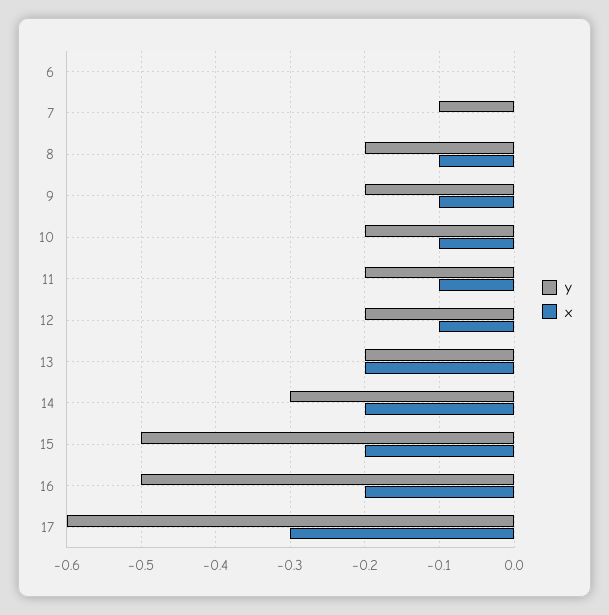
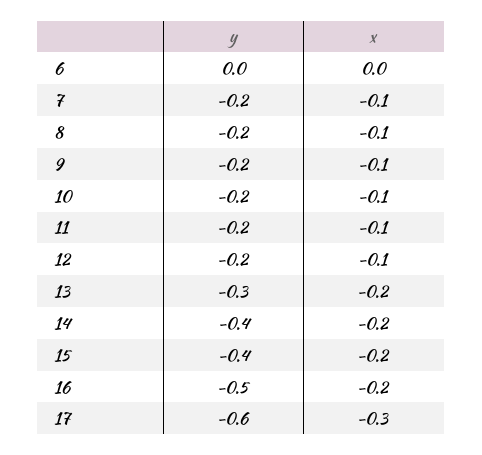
y, 7: -0.1 -> -0.2
x, 7: 0 -> -0.1
y, 13: -0.2 -> -0.3
y, 14: -0.3 -> -0.4
y, 15: -0.5 -> -0.4

